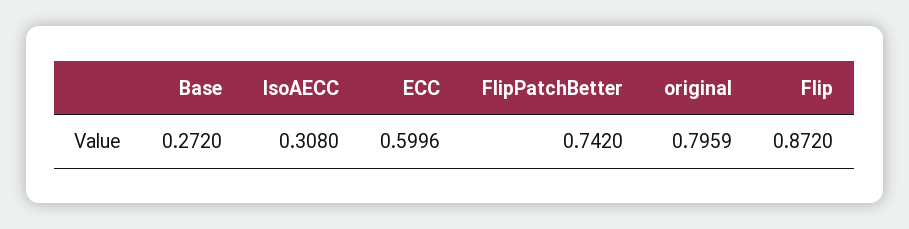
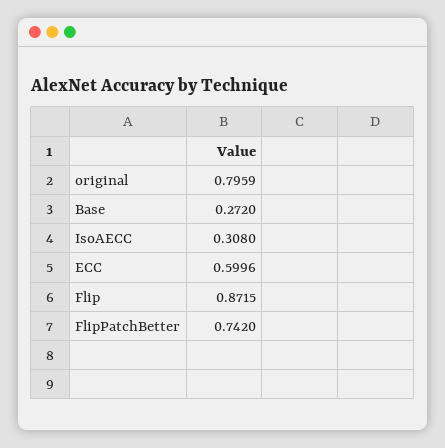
Flip: 0.872 -> 0.8715

